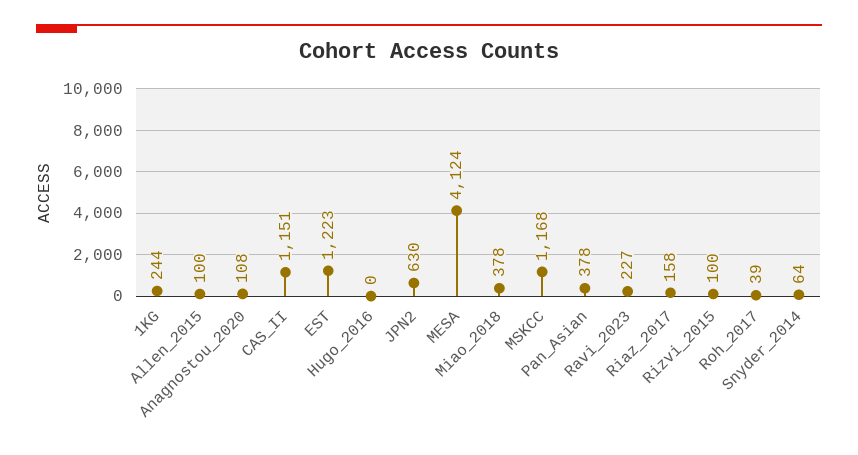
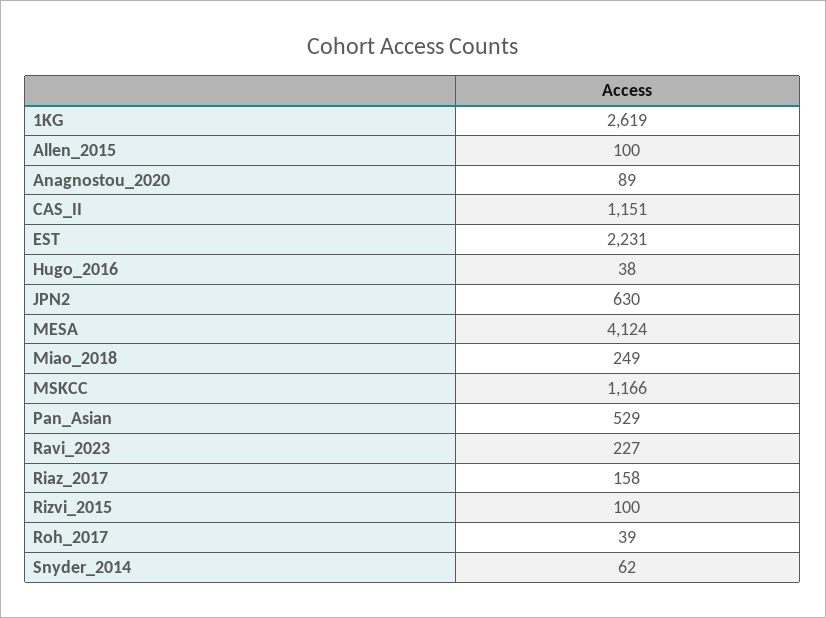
1KG: 244 -> 2619
Anagnostou_2020: 108 -> 89
EST: 1223 -> 2231
Hugo_2016: 0 -> 38
Miao_2018: 378 -> 249
MSKCC: 1168 -> 1166
Pan_Asian: 378 -> 529
Snyder_2014: 64 -> 62

